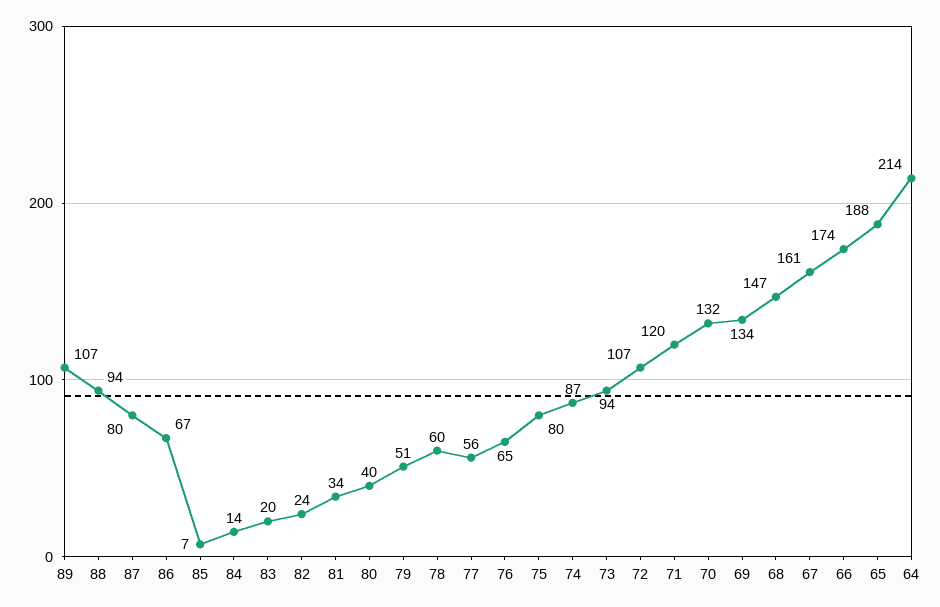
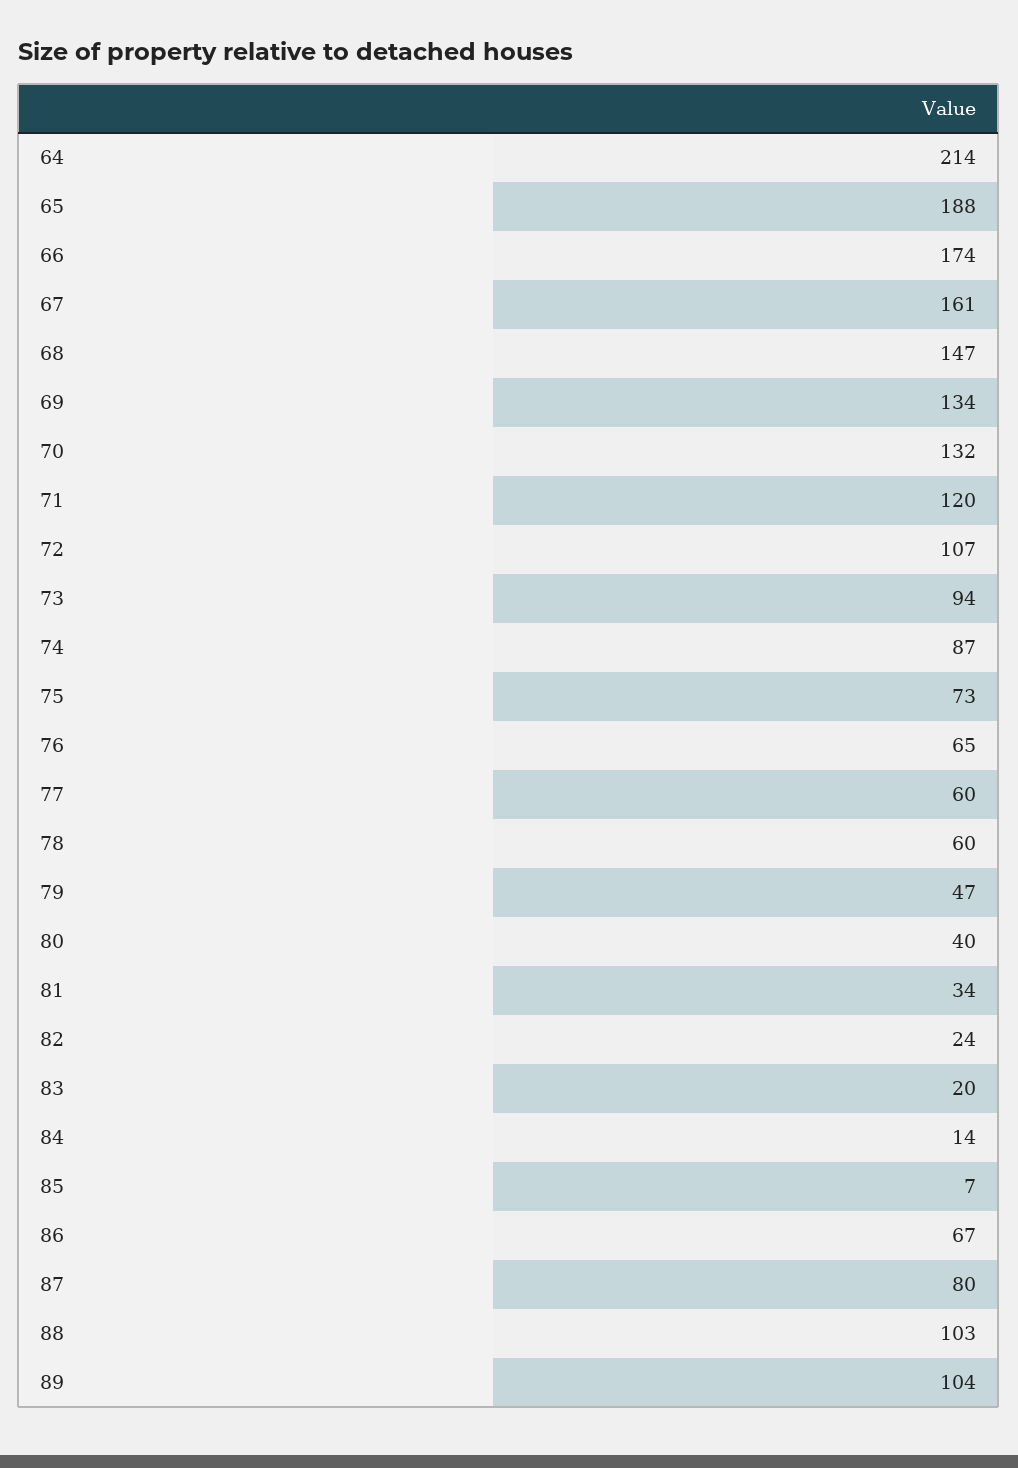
89: 107 -> 104
88: 94 -> 103
79: 51 -> 47
77: 56 -> 60
75: 80 -> 73

